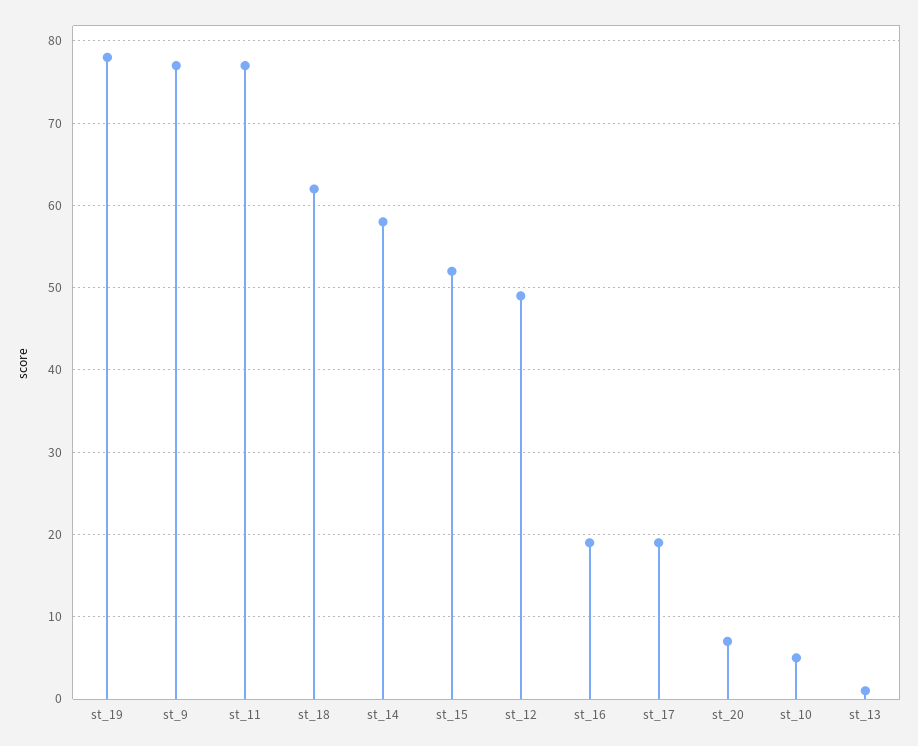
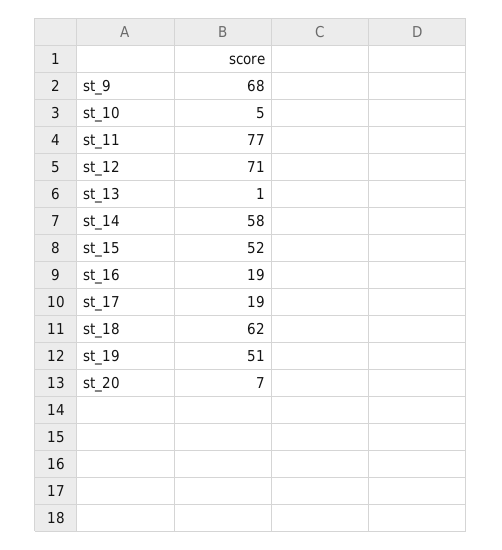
st_19: 78 -> 51
st_9: 77 -> 68
st_12: 49 -> 71

